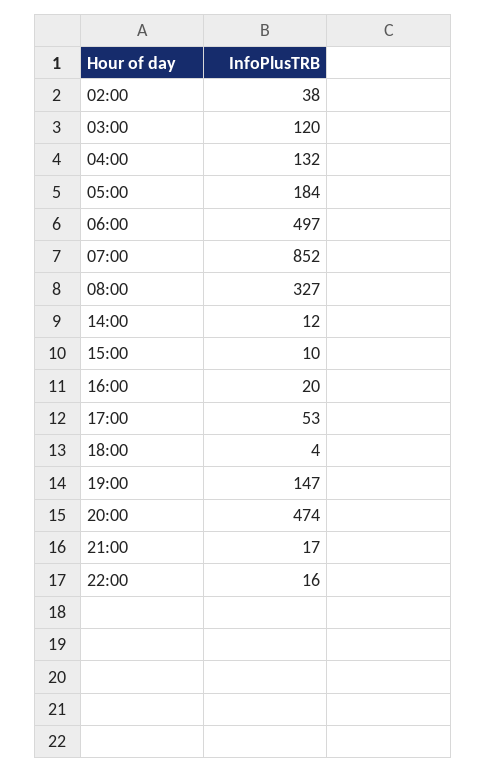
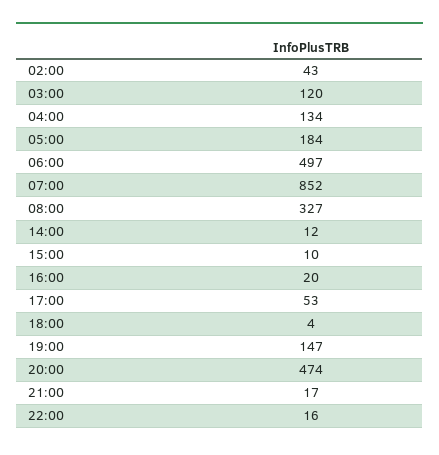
02:00: 38 -> 43
04:00: 132 -> 134

